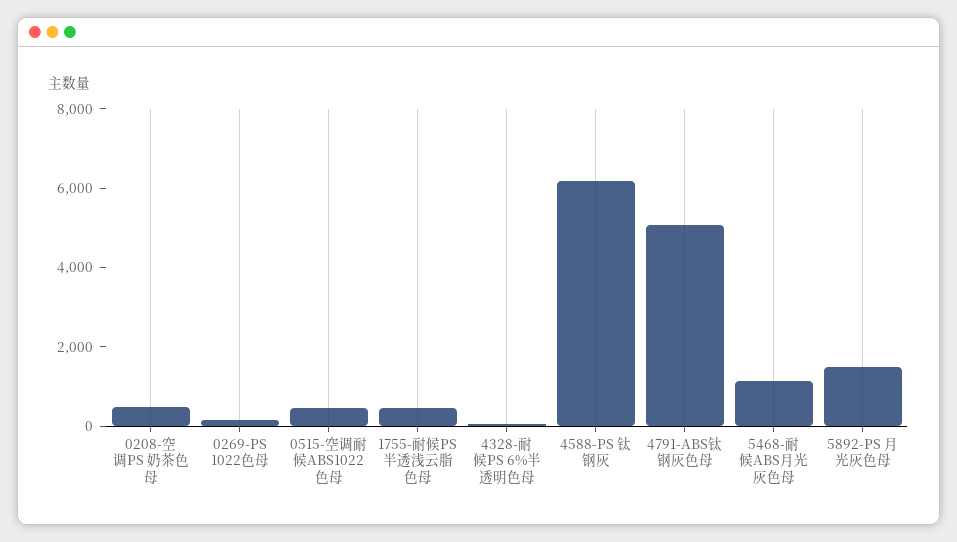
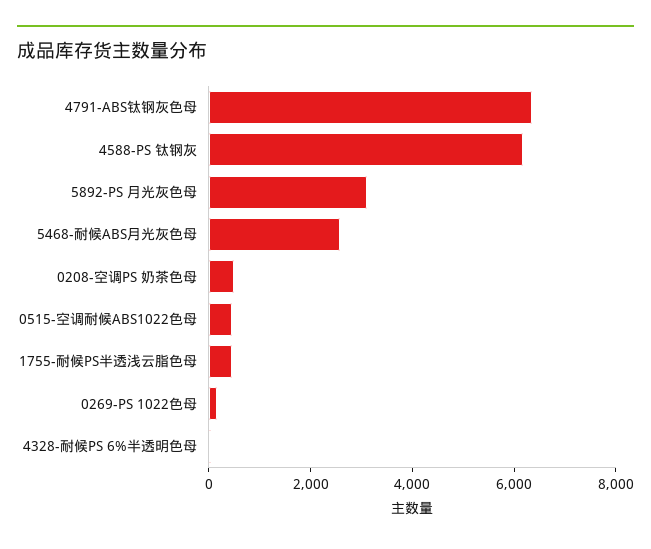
4791-ABS钛钢灰色母: 5000 -> 6500
5468-耐候ABS月光灰色母: 1000 -> 2500
5892-PS 月光灰色母: 1500 -> 3000

